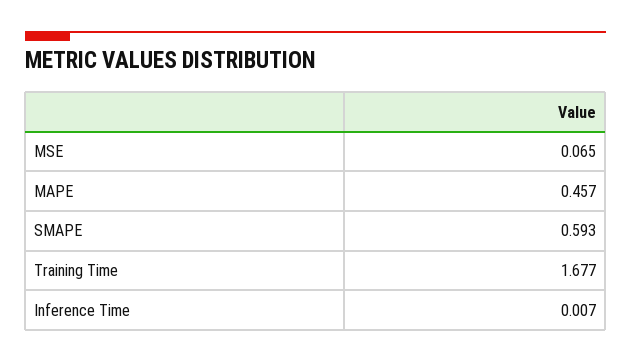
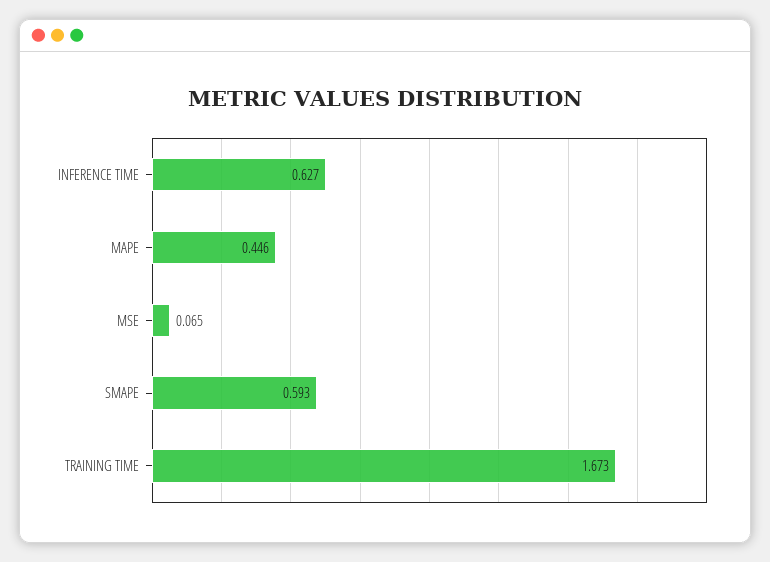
MAPE: 0.457 -> 0.446
Training Time: 1.677 -> 1.673
Inference Time: 0.007 -> 0.627

